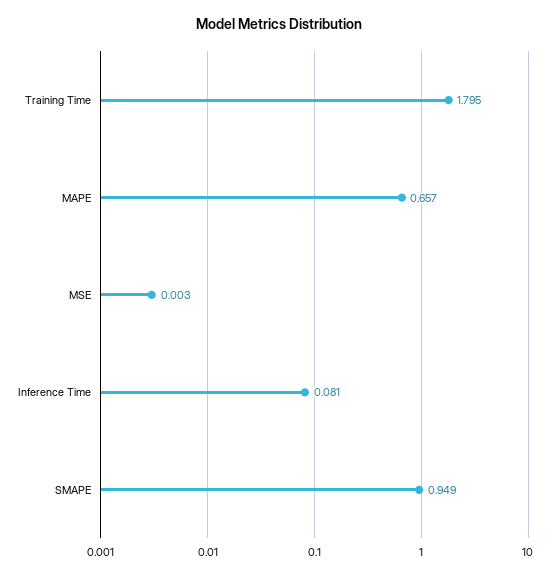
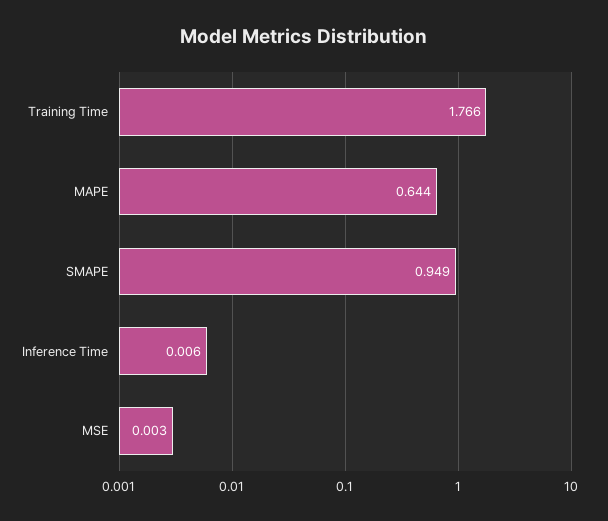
Training Time: 1.795 -> 1.766
MAPE: 0.657 -> 0.644
Inference Time: 0.081 -> 0.006

